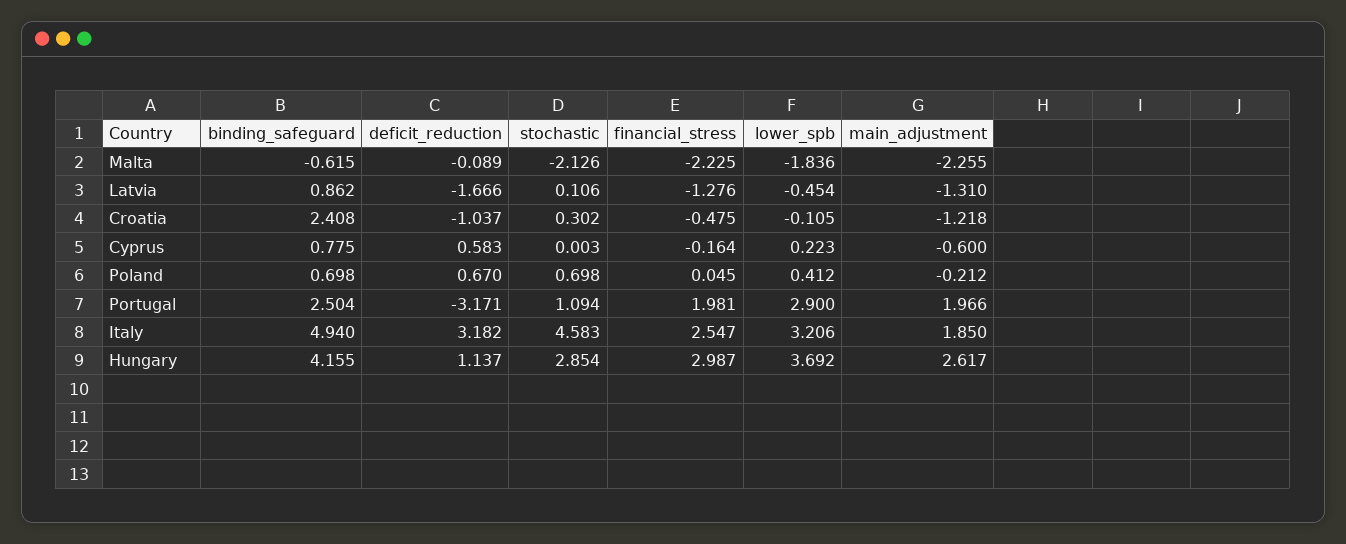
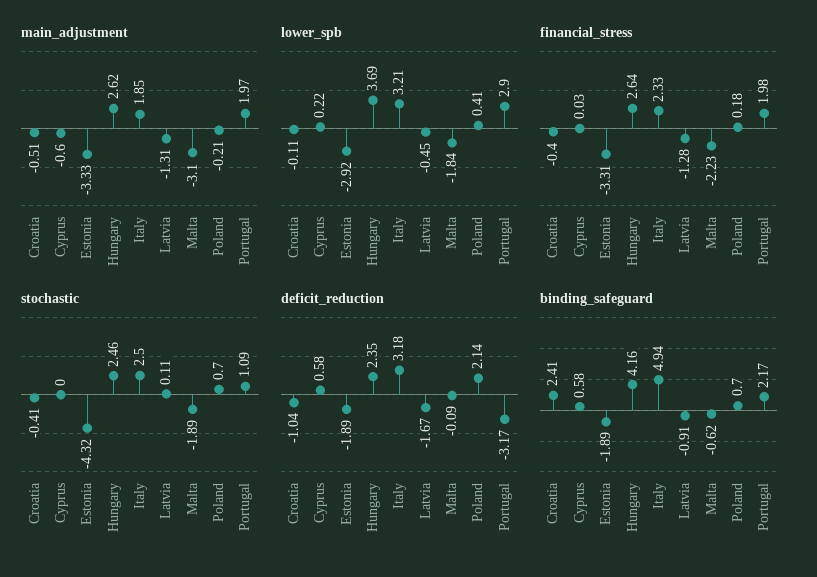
stochastic, Malta: -2.126 -> -1.89
main_adjustment, Malta: -2.255 -> -3.1
binding_safeguard, Latvia: 0.862 -> -0.91
stochastic, Croatia: 0.302 -> -0.41
financial_stress, Croatia: -0.475 -> -0.4
main_adjustment, Croatia: -1.218 -> -0.51
binding_safeguard, Cyprus: 0.775 -> 0.58
financial_stress, Cyprus: -0.164 -> 0.03
deficit_reduction, Poland: 0.67 -> 2.14
financial_stress, Poland: 0.045 -> 0.18
binding_safeguard, Portugal: 2.504 -> 2.17
stochastic, Italy: 4.583 -> 2.5
financial_stress, Italy: 2.547 -> 2.33
deficit_reduction, Hungary: 1.137 -> 2.35
stochastic, Hungary: 2.854 -> 2.46
financial_stress, Hungary: 2.987 -> 2.64
main_adjustment, Estonia: none -> -3.33
lower_spb, Estonia: none -> -2.92
financial_stress, Estonia: none -> -3.31
stochastic, Estonia: none -> -4.32
deficit_reduction, Estonia: none -> -1.89
binding_safeguard, Estonia: none -> -1.89

